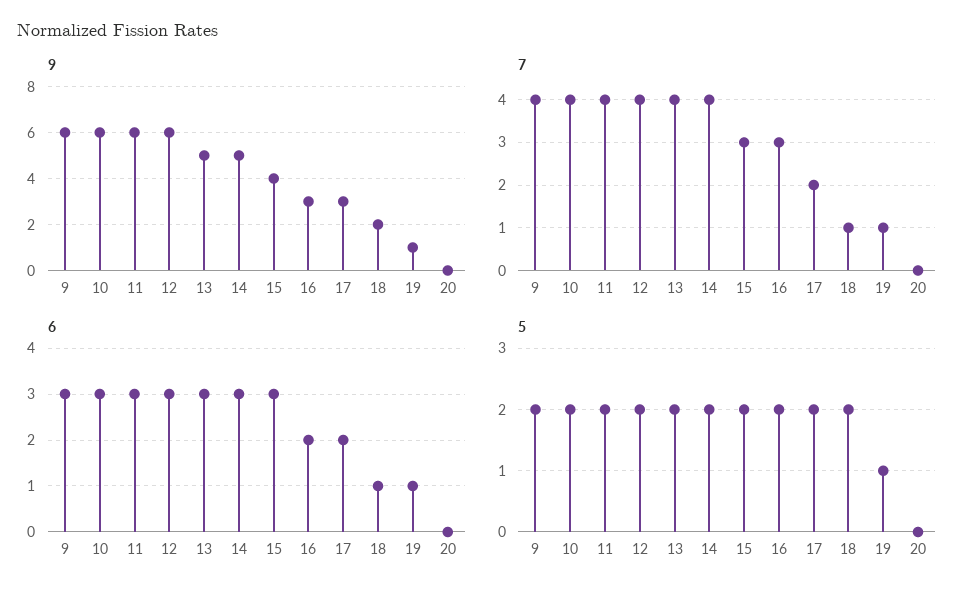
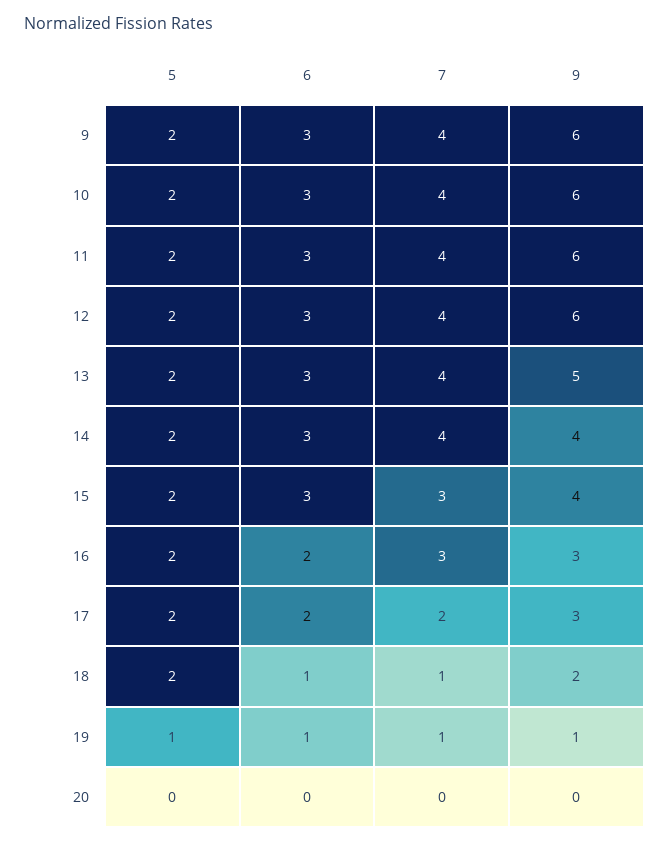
9, 14: 5 -> 4

